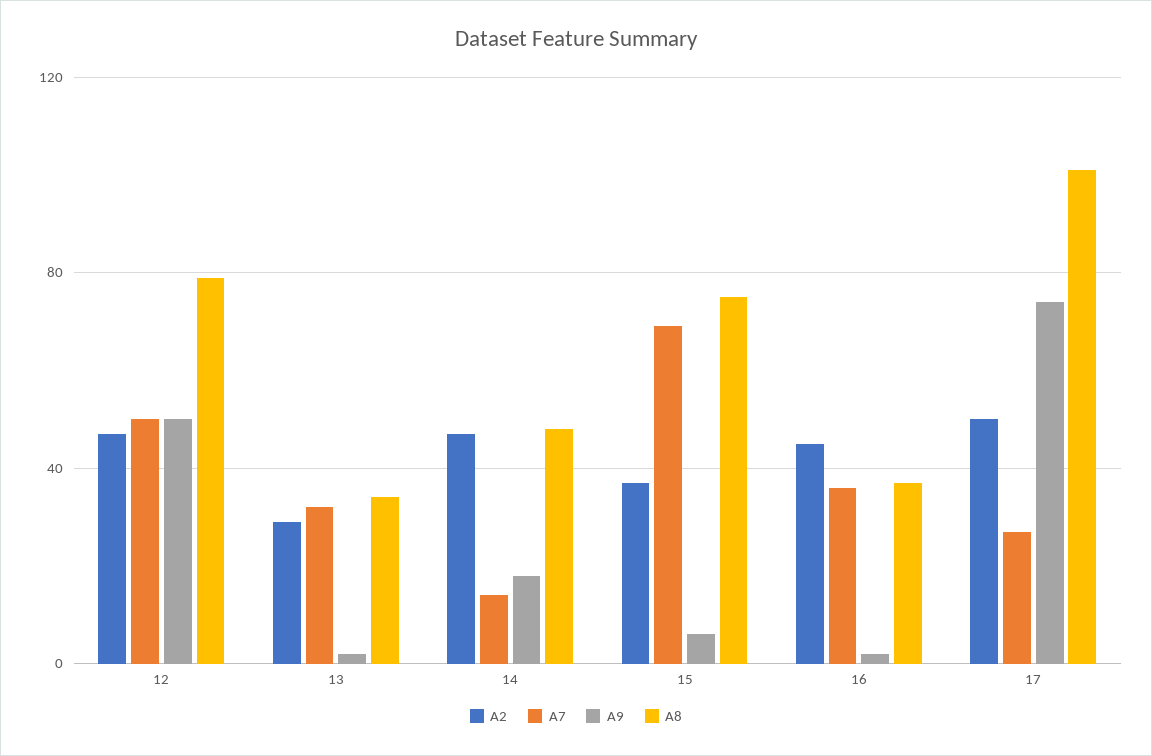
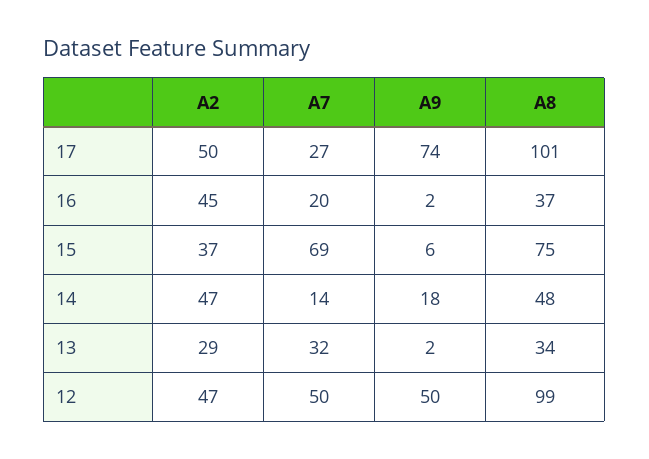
A8, 12: 80 -> 99
A7, 16: 35 -> 20

